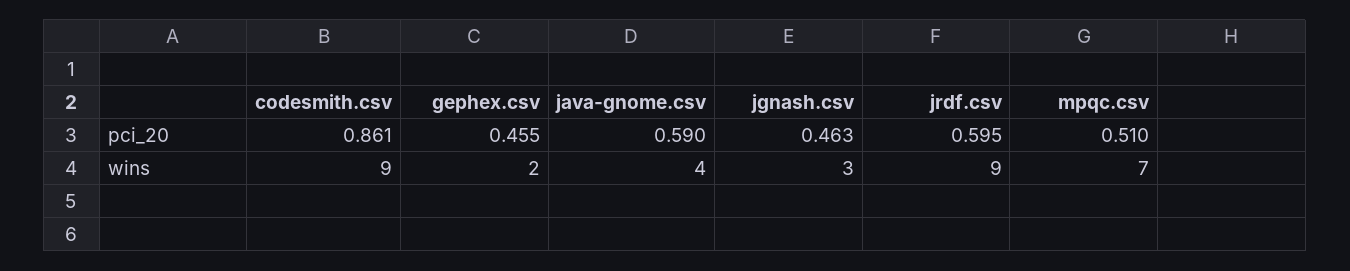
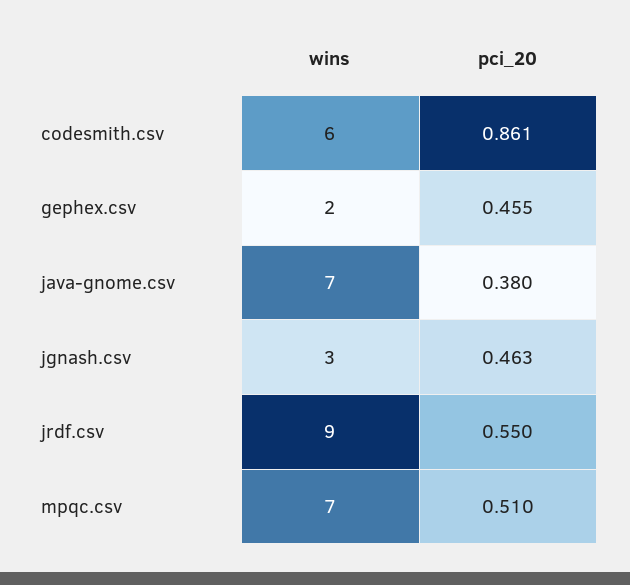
java-gnome.csv, pci_20: 0.59 -> 0.38
jrdf.csv, pci_20: 0.595 -> 0.55
codesmith.csv, wins: 9 -> 6
java-gnome.csv, wins: 4 -> 7

